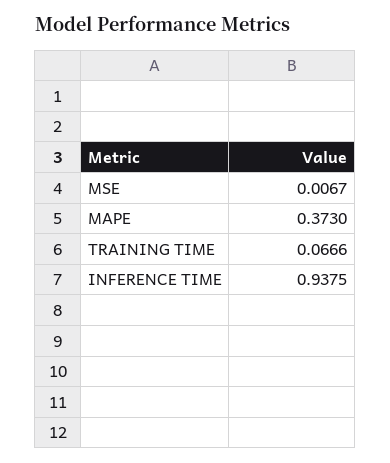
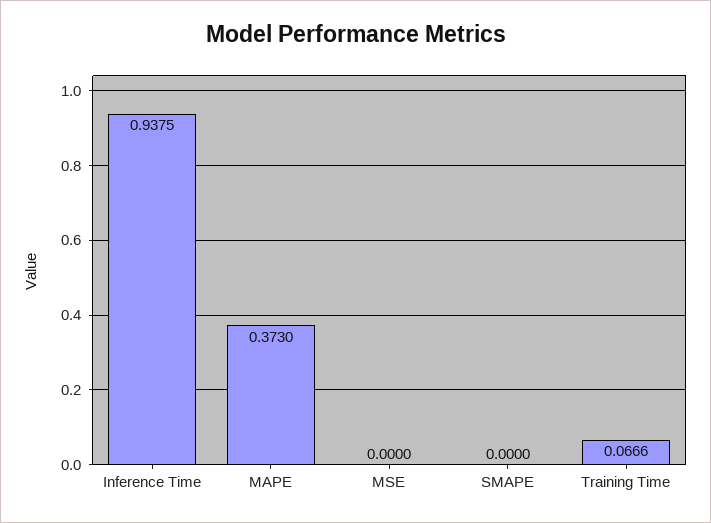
MSE: 0.0067 -> 0
SMAPE: none -> 0

